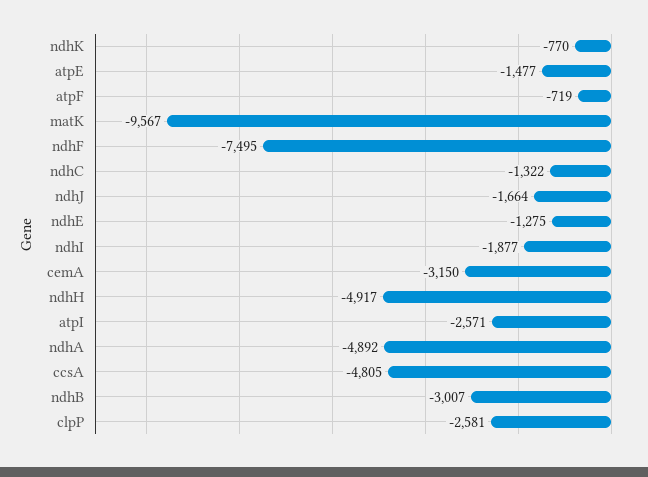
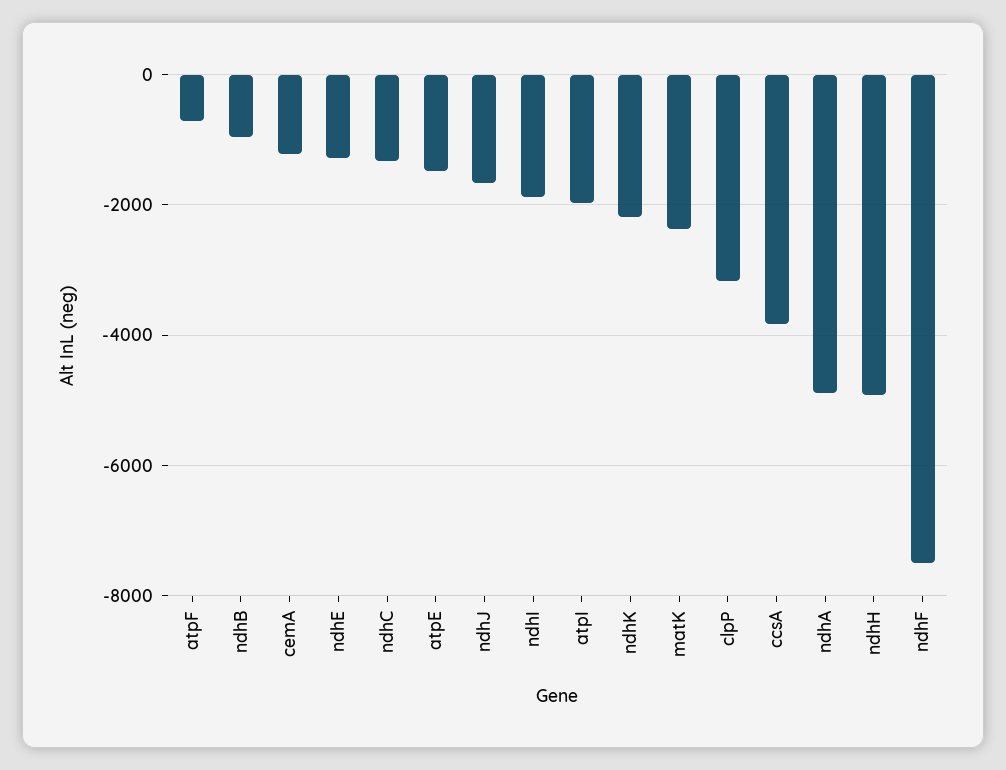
ndhK: -770 -> -2200
matK: -9567 -> -2400
cemA: -3150 -> -1200
atpI: -2571 -> -2000
ccsA: -4805 -> -3800
ndhB: -3007 -> -1000
clpP: -2581 -> -3200

